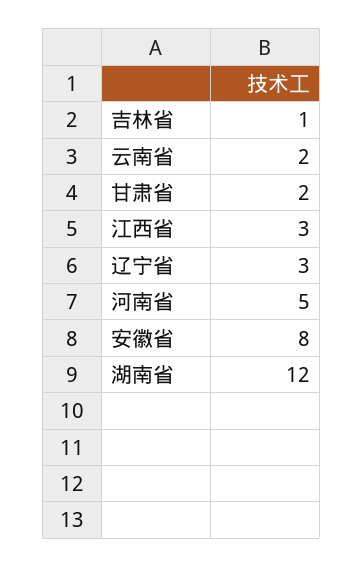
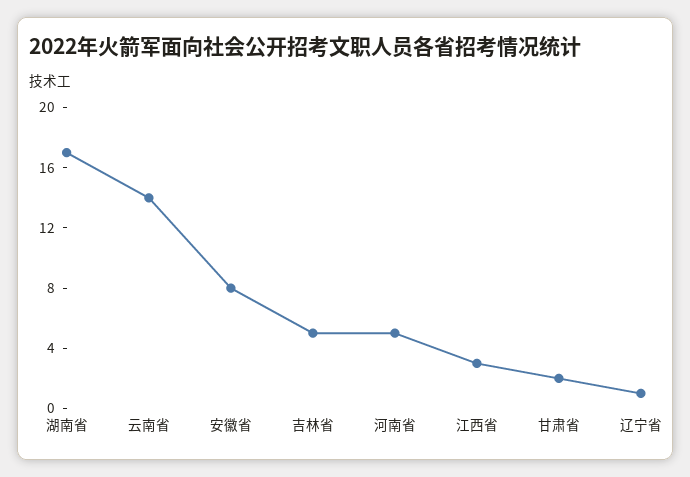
吉林省: 1 -> 5
云南省: 2 -> 14
辽宁省: 3 -> 1
湖南省: 12 -> 17

